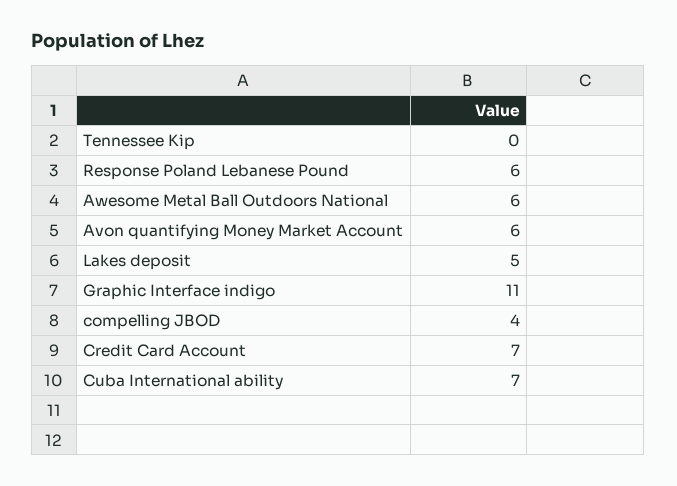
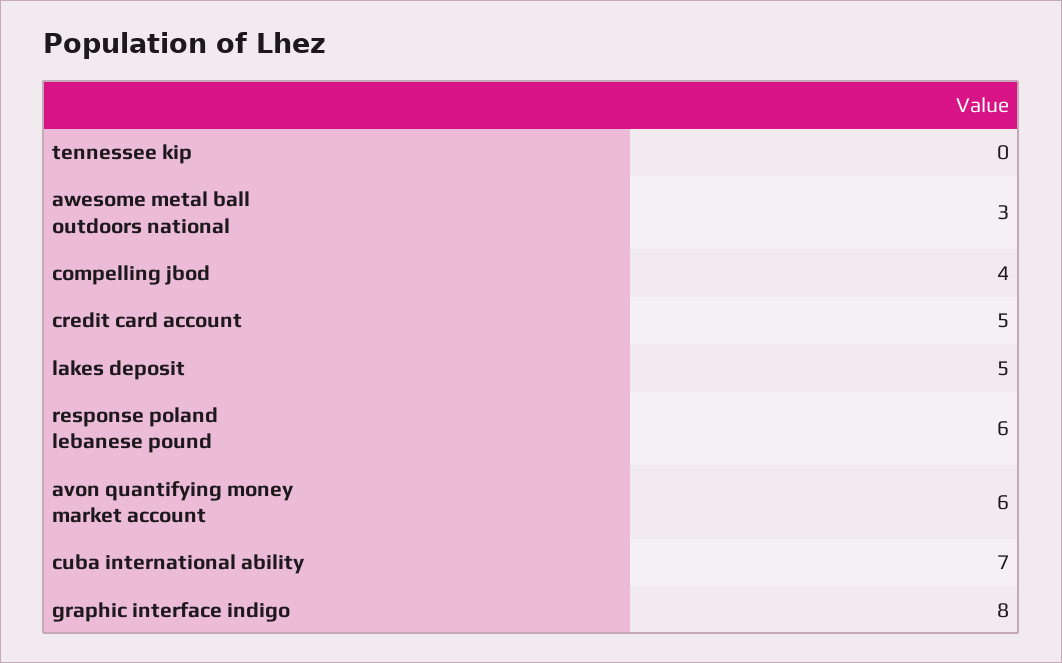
Awesome Metal Ball Outdoors National: 6 -> 3
Graphic Interface indigo: 11 -> 8
Credit Card Account: 7 -> 5

